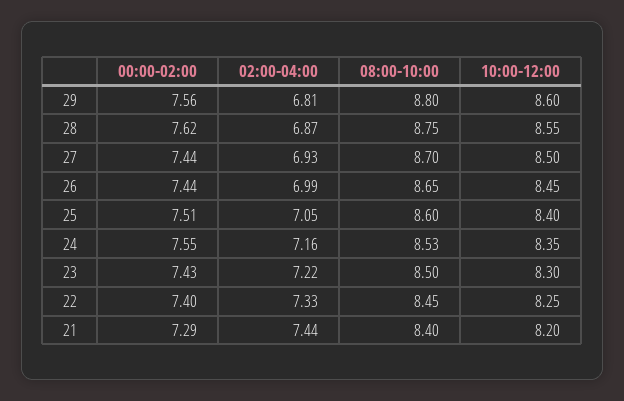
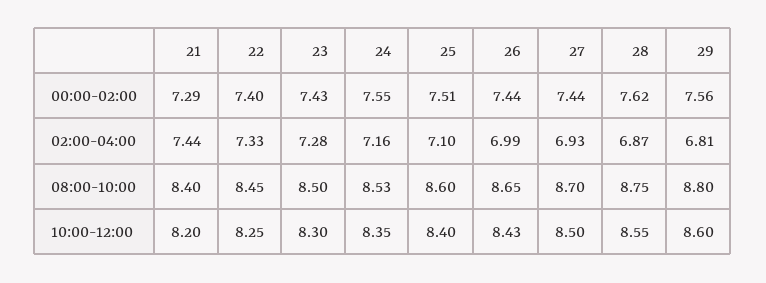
10:00-12:00, 26: 8.45 -> 8.43
02:00-04:00, 25: 7.05 -> 7.1
02:00-04:00, 23: 7.22 -> 7.28

